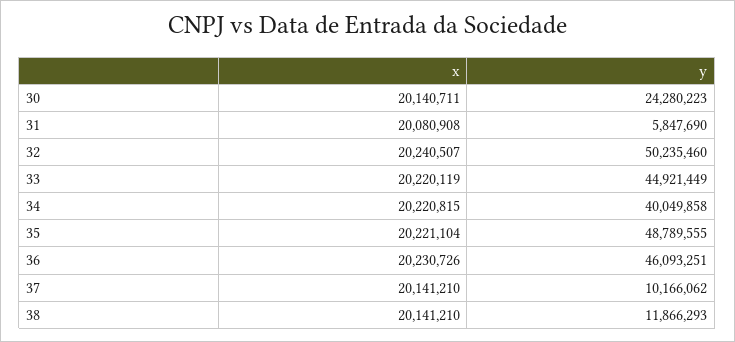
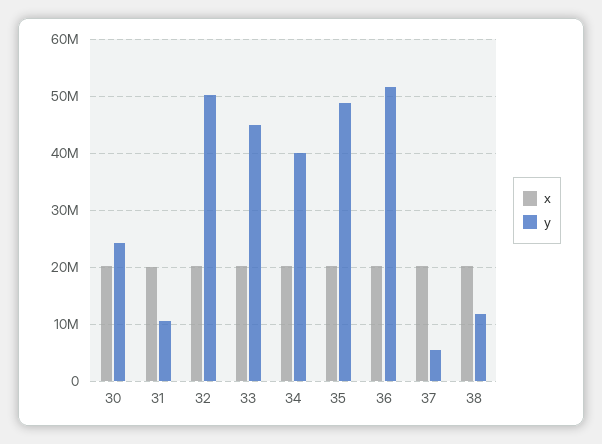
y, 31: 5847690 -> 10000000
y, 36: 46093251 -> 52000000
y, 37: 10166062 -> 6000000

